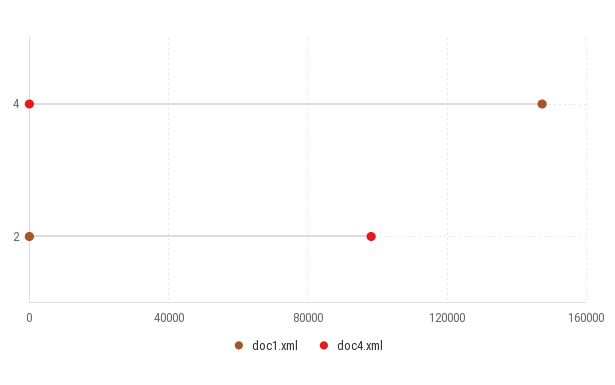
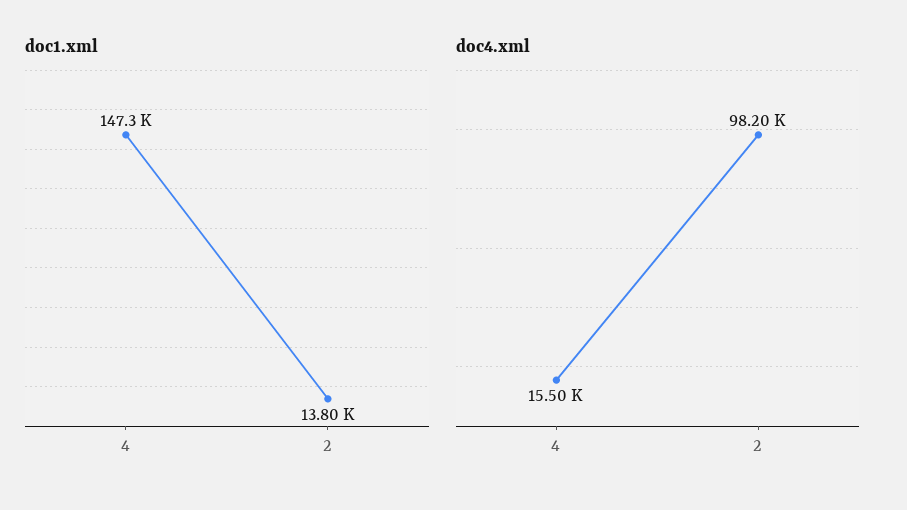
doc4.xml, 4: 0 -> 15500
doc1.xml, 2: 0 -> 13800

